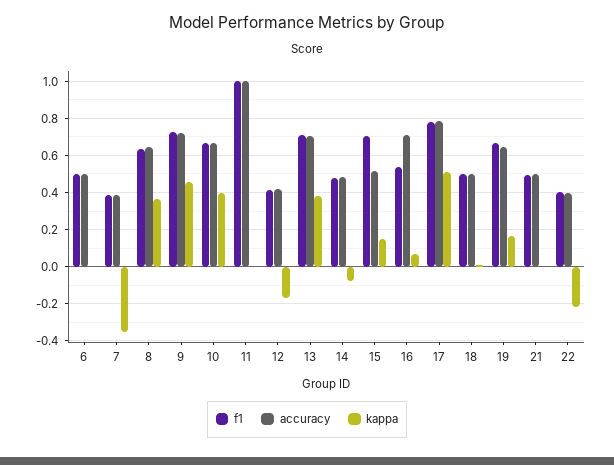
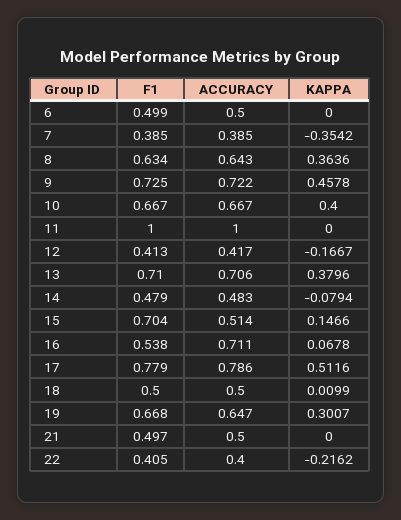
kappa, 19: 0.15 -> 0.3007

